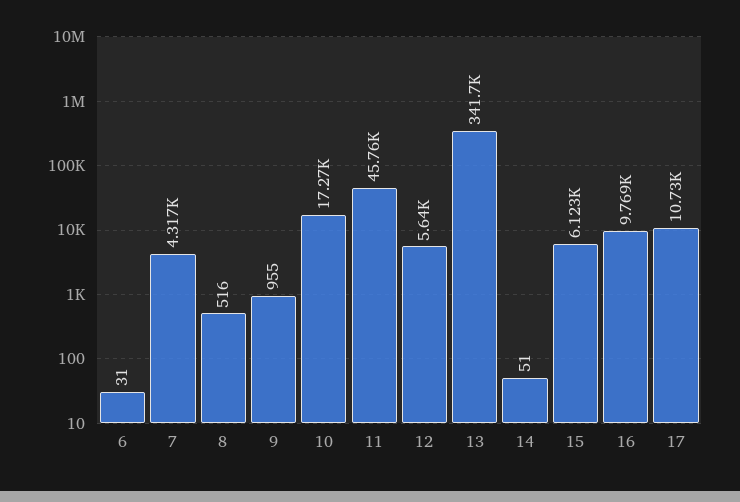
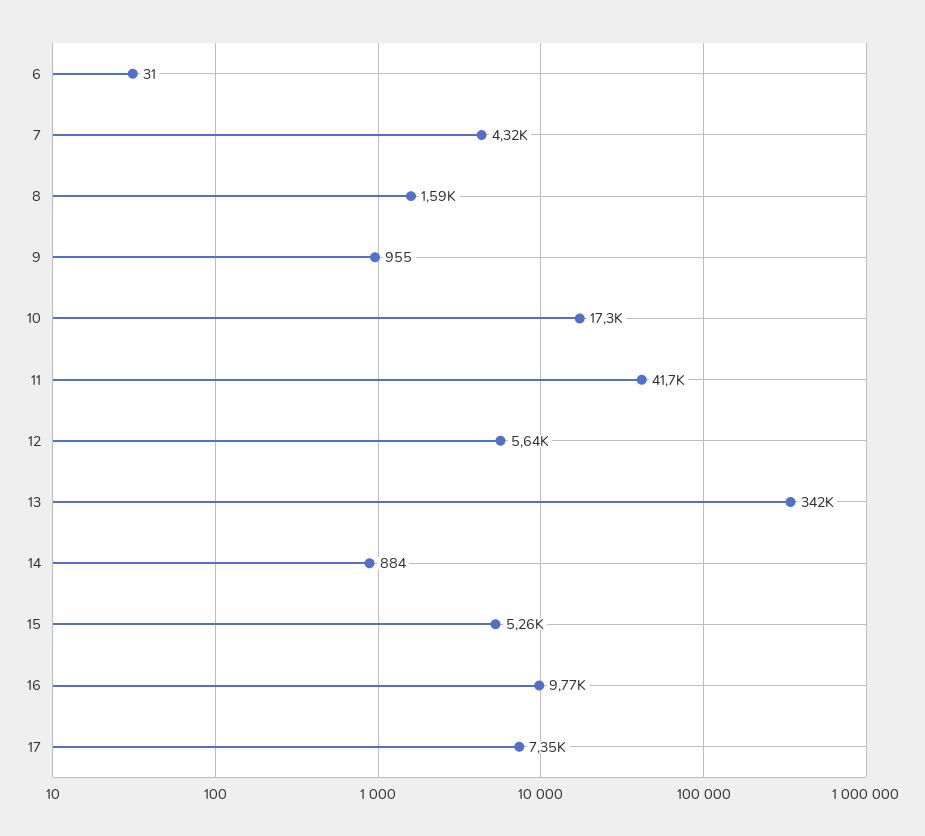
8: 516 -> 1590
11: 45760 -> 41700
14: 51 -> 884
15: 6123 -> 5260
17: 10730 -> 7350

